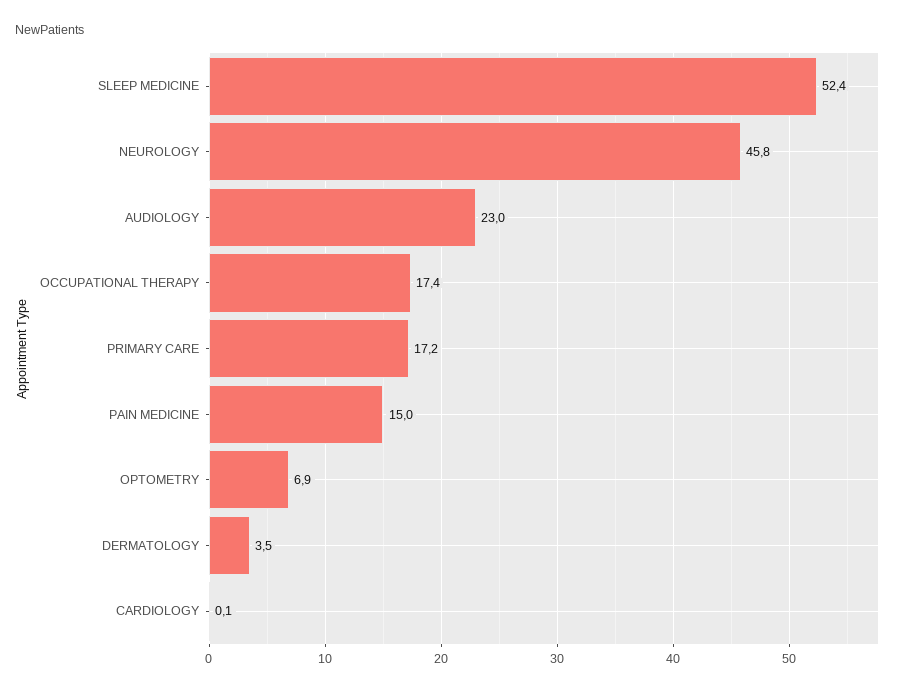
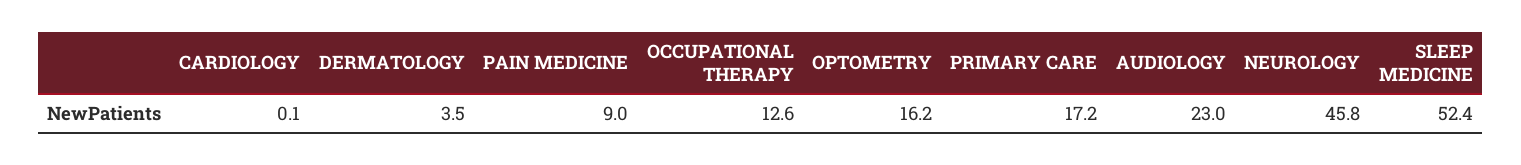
OCCUPATIONAL THERAPY: 17.4 -> 12.6
PAIN MEDICINE: 15 -> 9
OPTOMETRY: 6.9 -> 16.2

